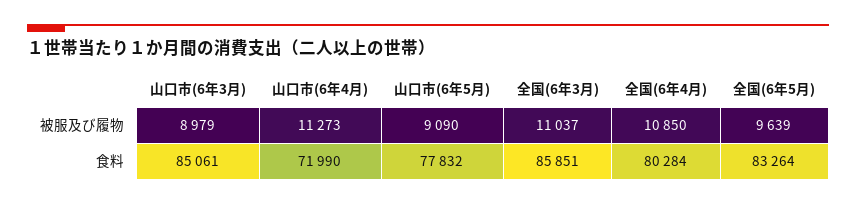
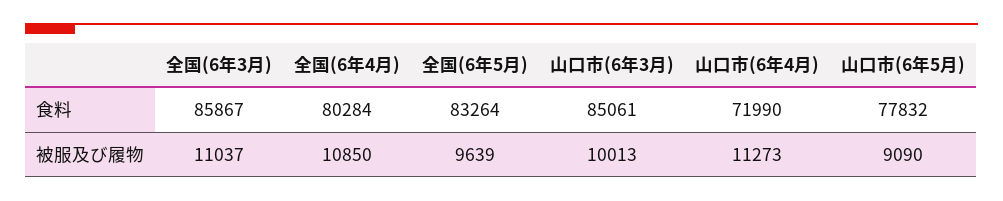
山口市(6年3月), 被服及び履物: 8979 -> 10013
全国(6年3月), 食料: 85851 -> 85867

